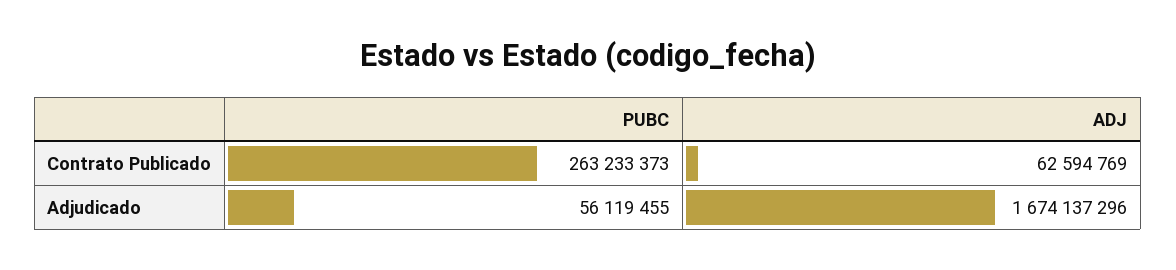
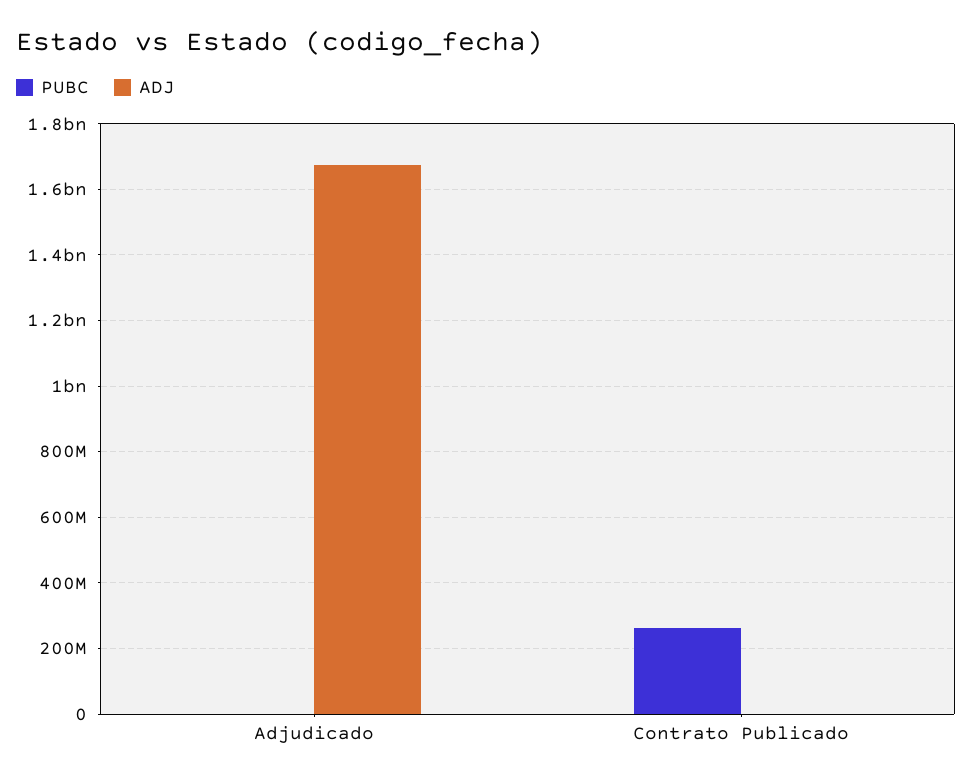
ADJ, Contrato Publicado: 62594769 -> 0
PUBC, Adjudicado: 56119455 -> 0

